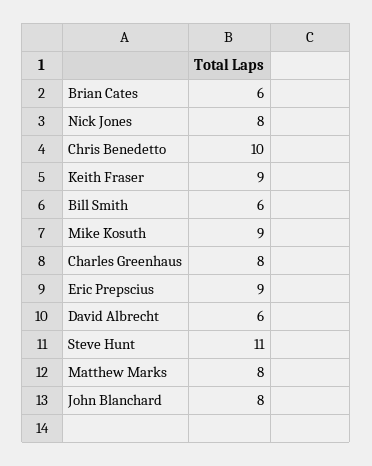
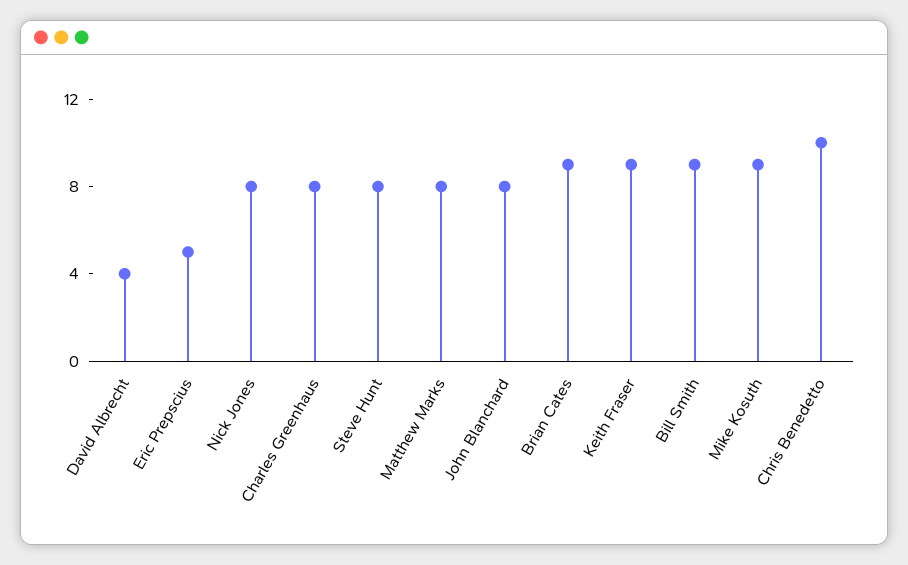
Brian Cates: 6 -> 9
Bill Smith: 6 -> 9
Eric Prepscius: 9 -> 5
David Albrecht: 6 -> 4
Steve Hunt: 11 -> 8

